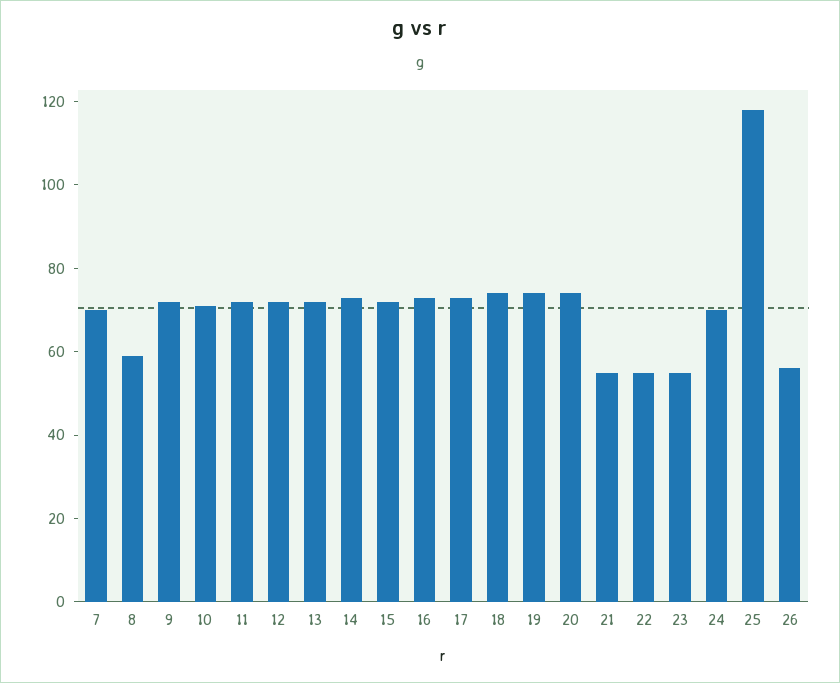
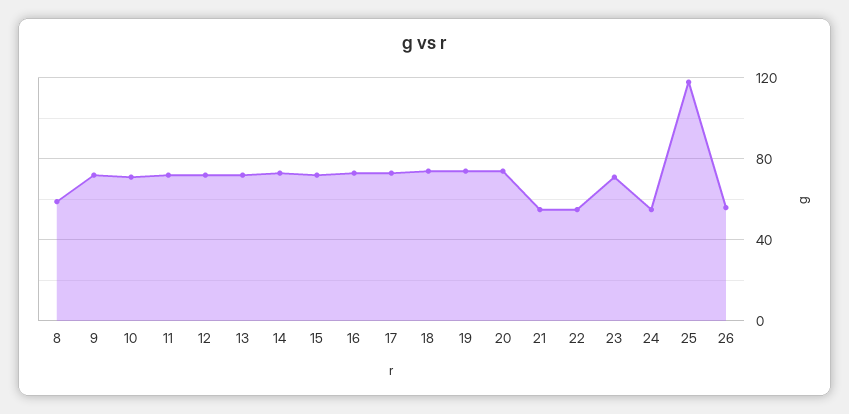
7: 70 -> none
23: 55 -> 70
24: 70 -> 55

